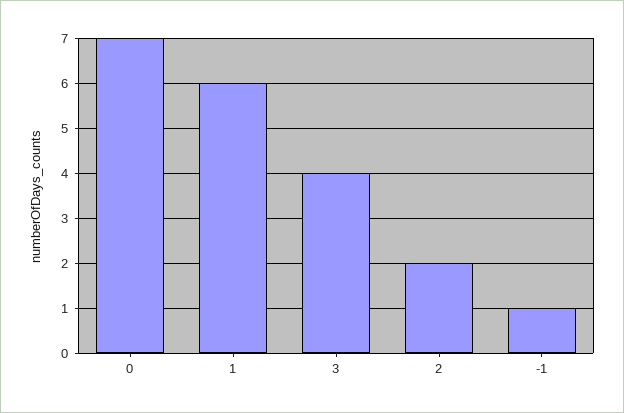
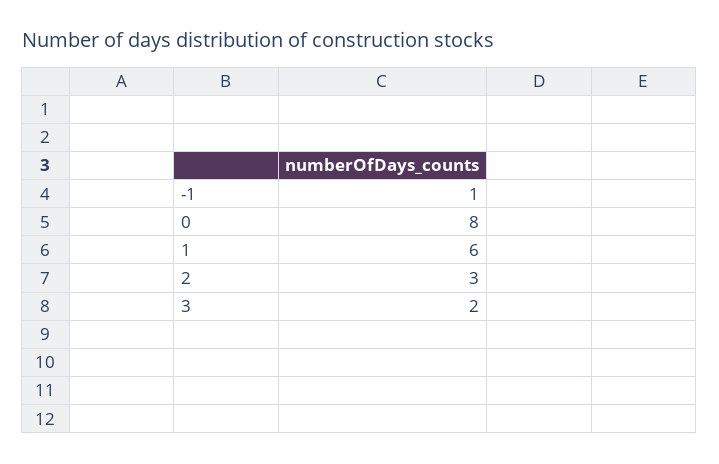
0: 7 -> 8
3: 4 -> 2
2: 2 -> 3

